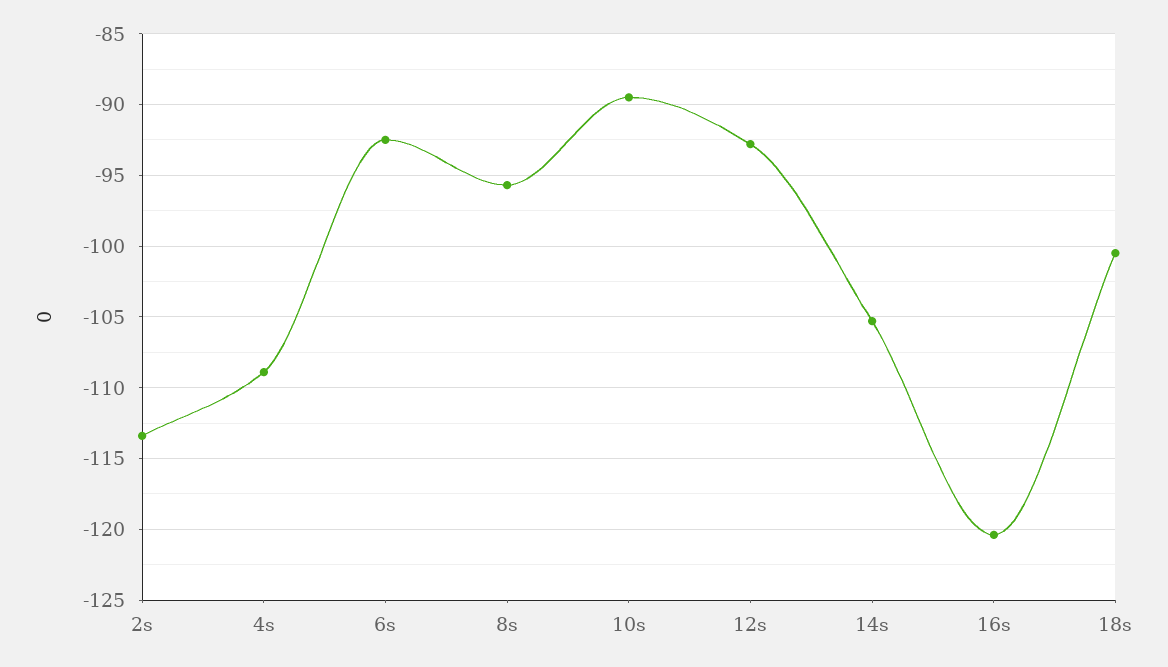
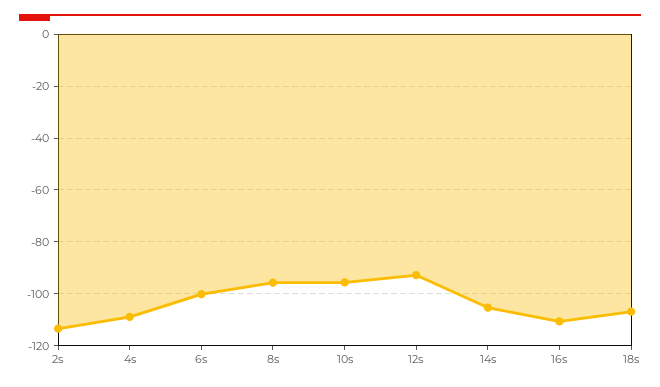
6s: -92.5 -> -100
10s: -89.5 -> -95
16s: -120.5 -> -110
18s: -100.5 -> -107.5

